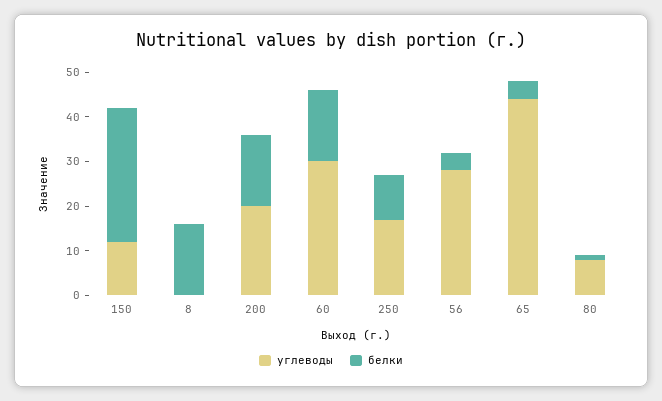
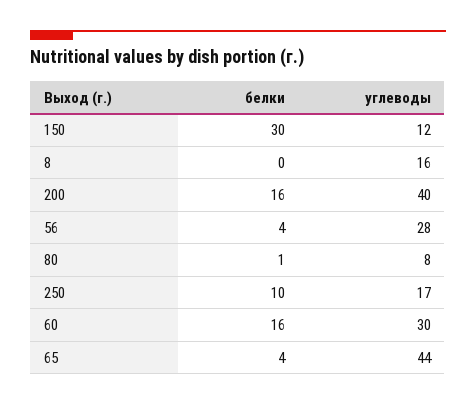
углеводы, 8: 0 -> 16
белки, 8: 15 -> 0
углеводы, 200: 20 -> 40

